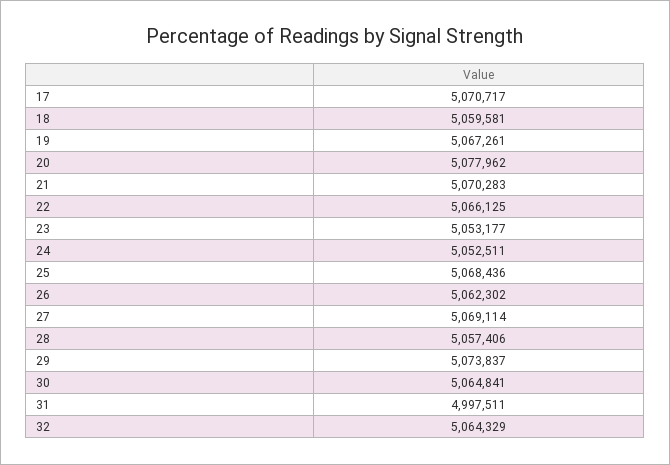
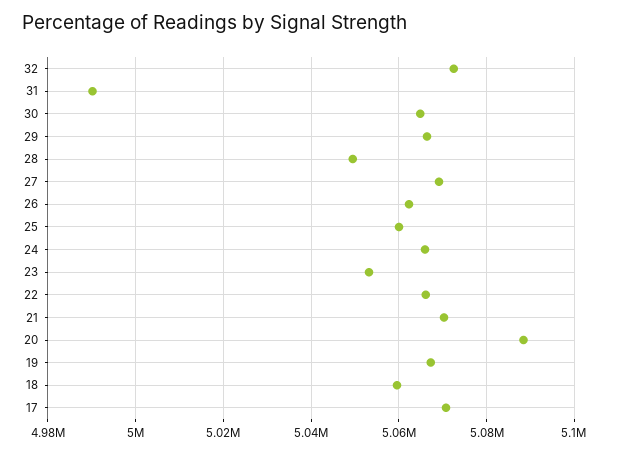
20: 5077962 -> 5088000
24: 5052511 -> 5066000
25: 5068436 -> 5060000
28: 5057406 -> 5050000
29: 5073837 -> 5066000
31: 4997511 -> 4990000
32: 5064329 -> 5072000

